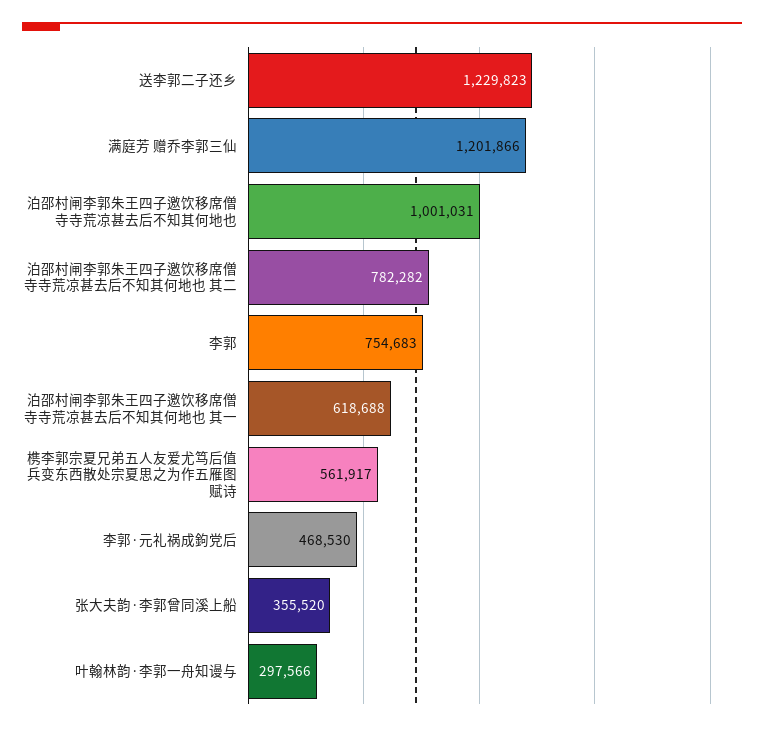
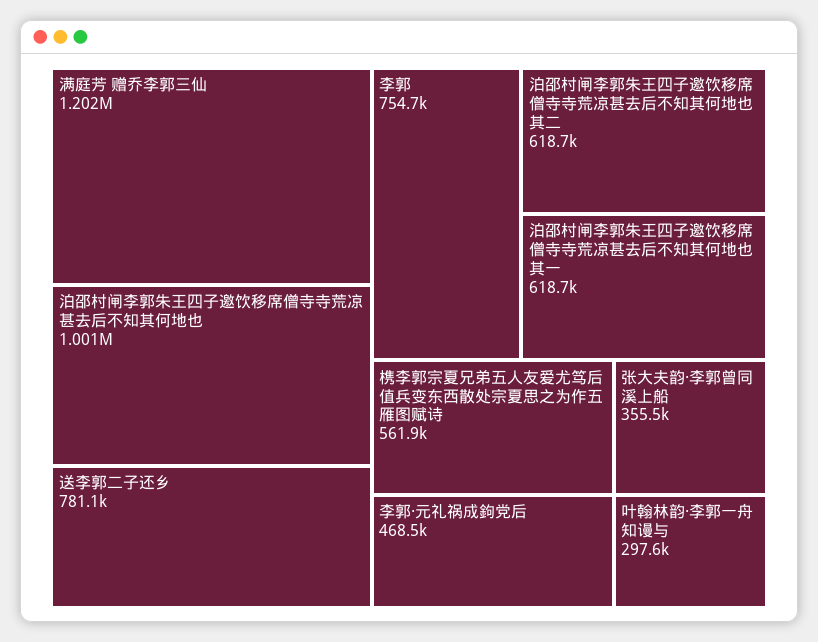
送李郭二子还乡: 1229823 -> 781100
泊邵村闸李郭朱王四子邀饮移席僧寺寺荒凉甚去后不知其何地也 其二: 782282 -> 618700

